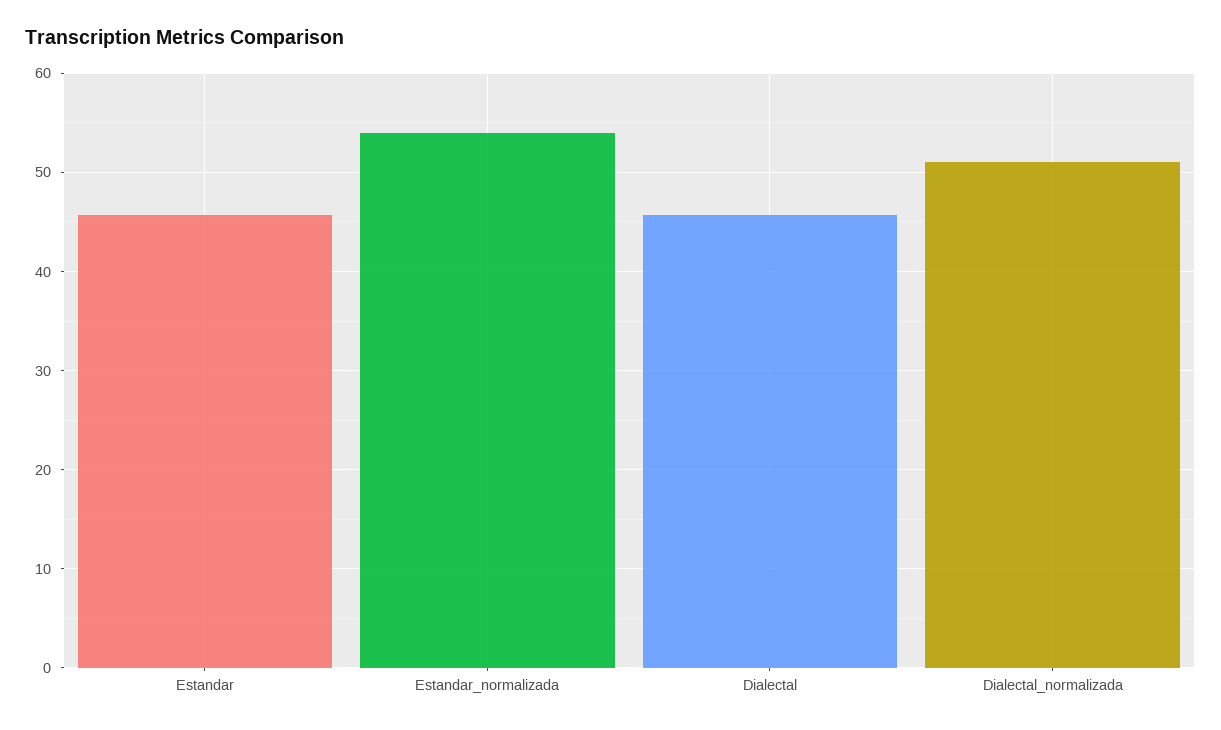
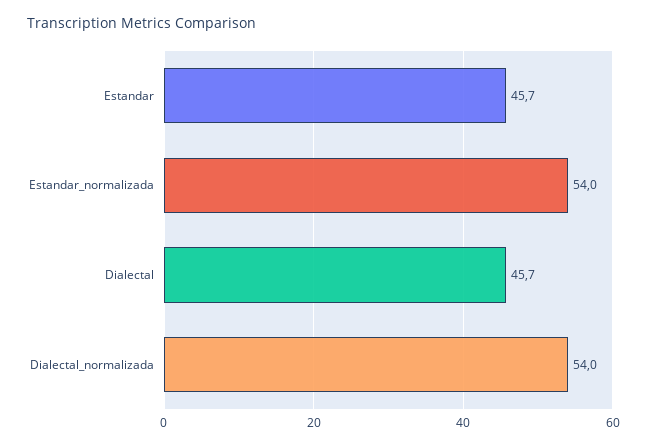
Dialectal_normalizada: 51 -> 54

